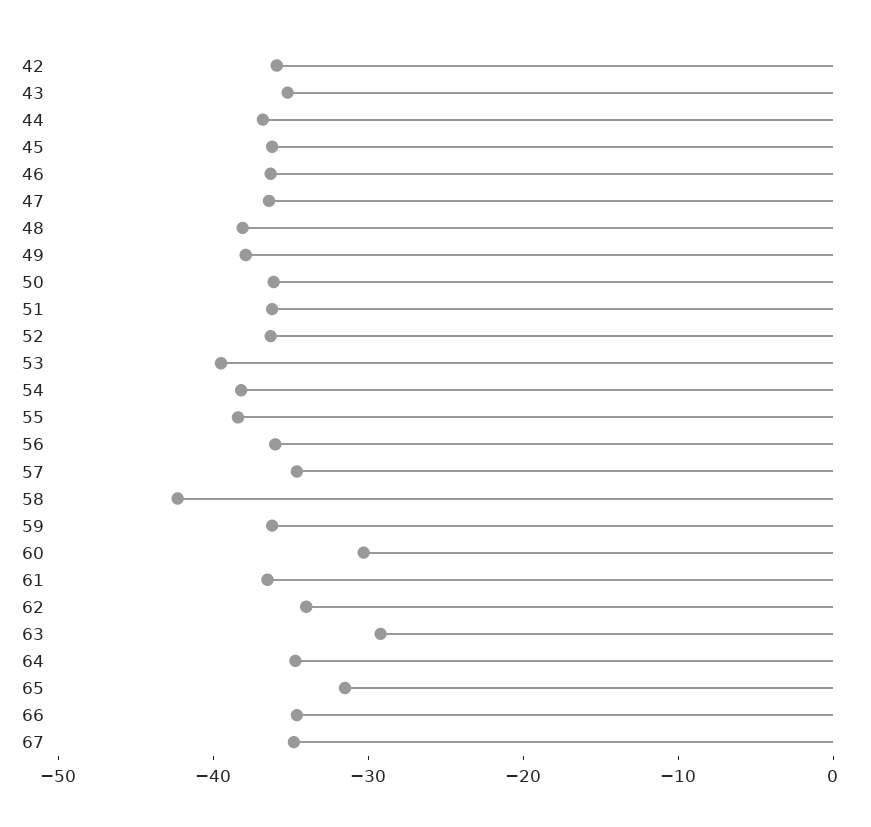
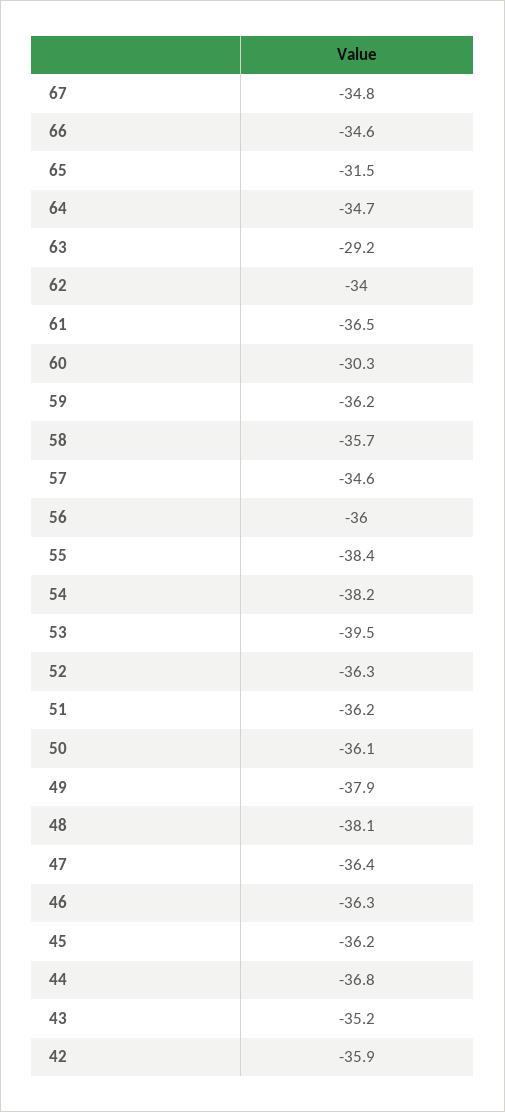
58: -42 -> -35.7

